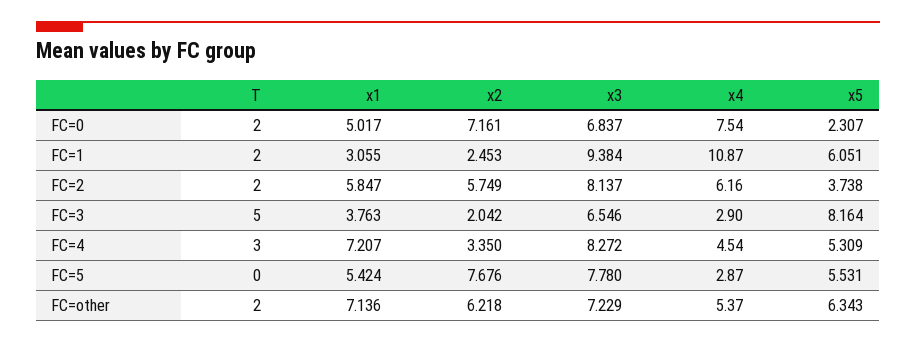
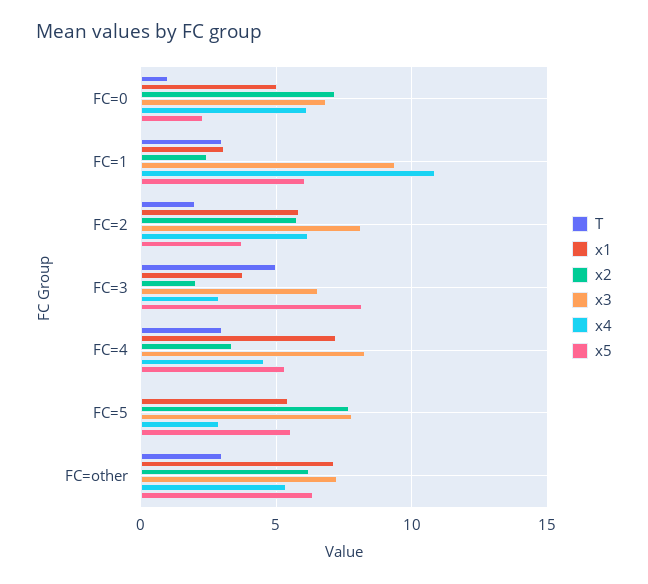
T, FC=0: 2 -> 1
x4, FC=0: 7.54 -> 6
T, FC=1: 2 -> 3
T, FC=other: 2 -> 3

